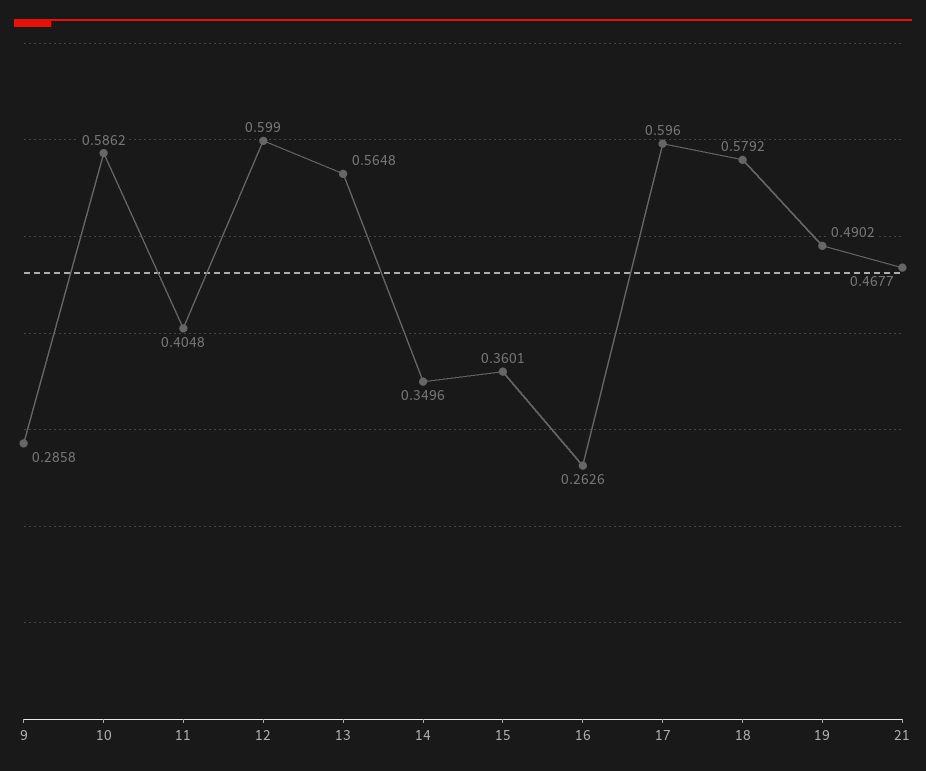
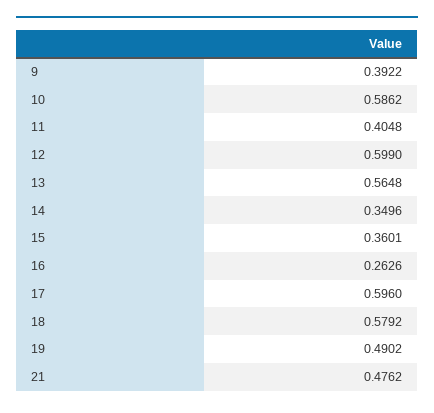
9: 0.2858 -> 0.3922
21: 0.4677 -> 0.4762

